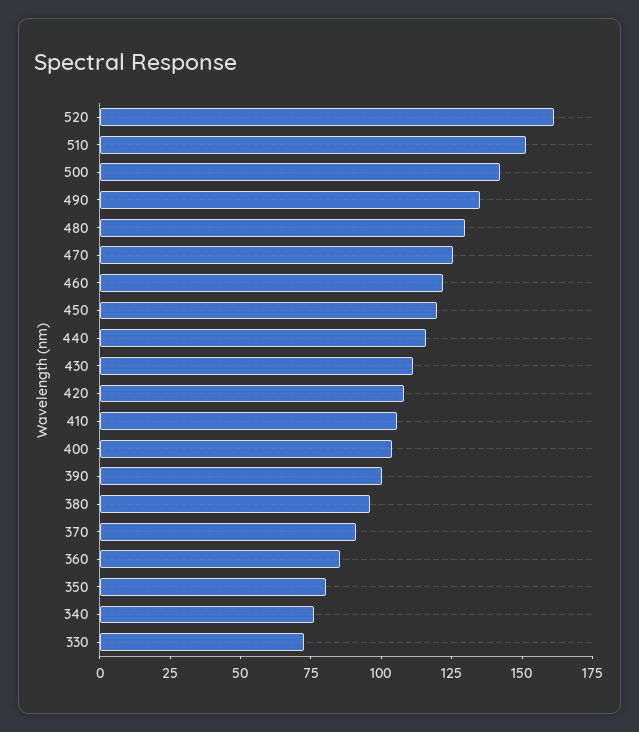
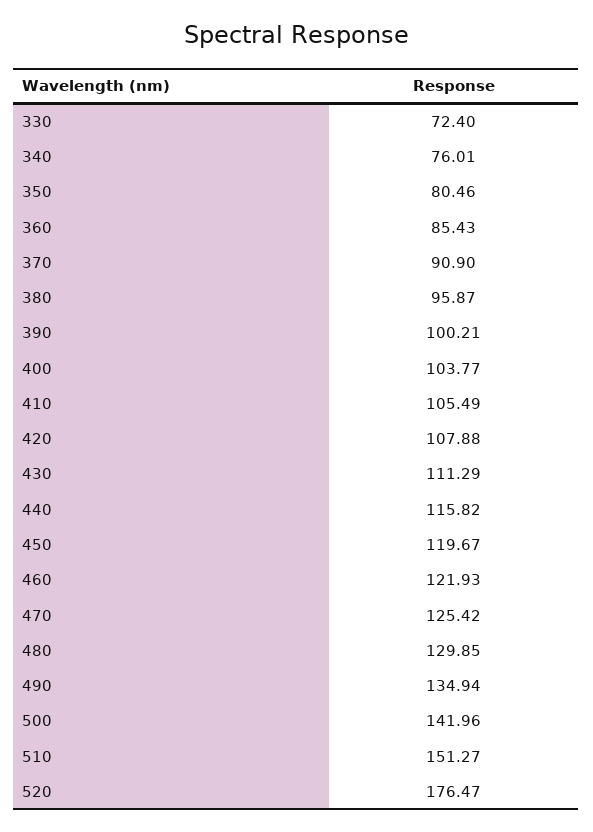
520: 160 -> 176.47

